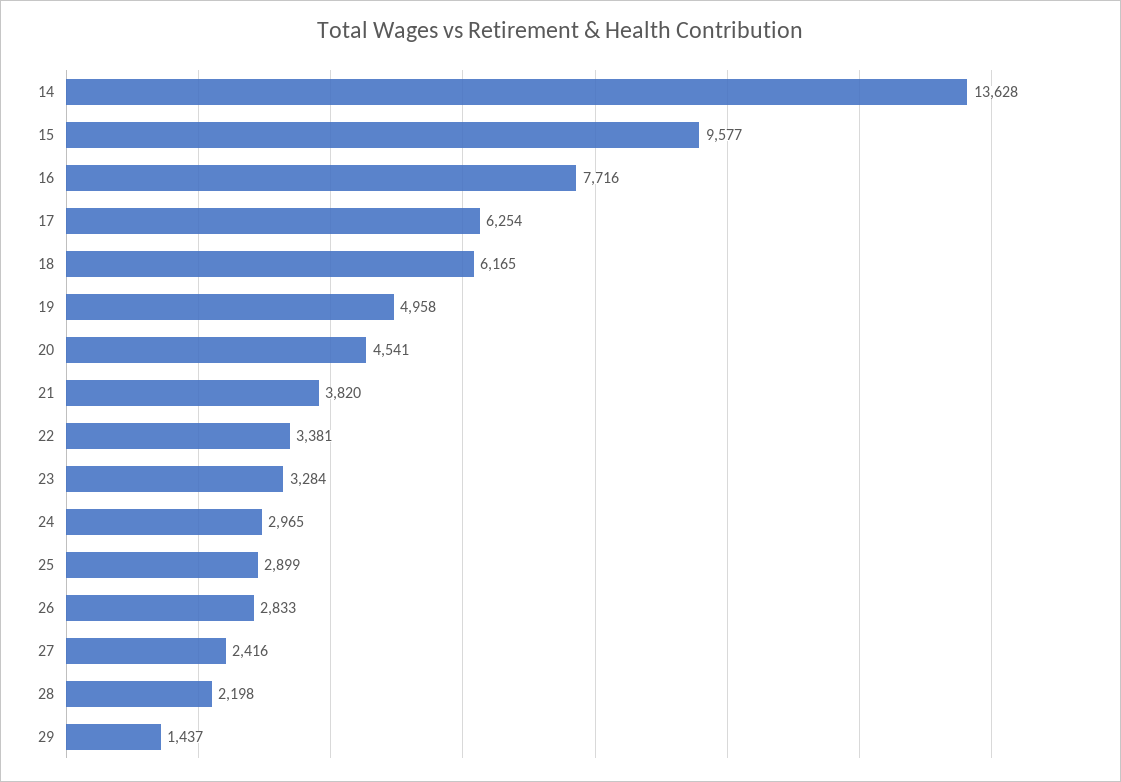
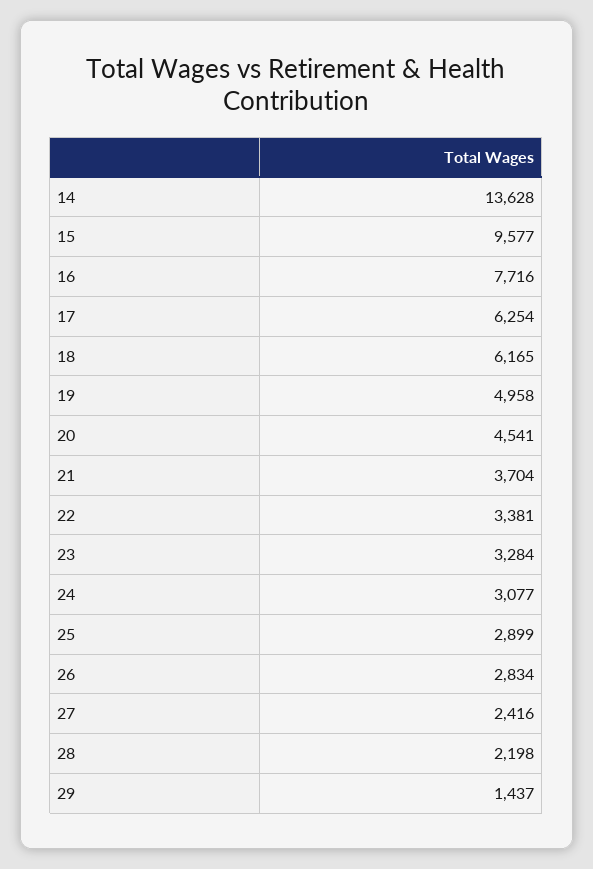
21: 3820 -> 3704
24: 2965 -> 3077
26: 2833 -> 2834

